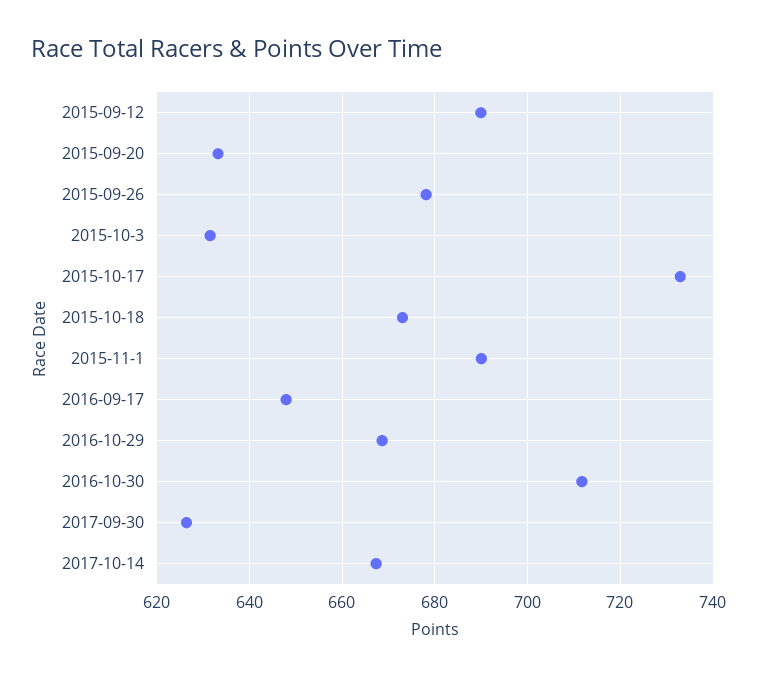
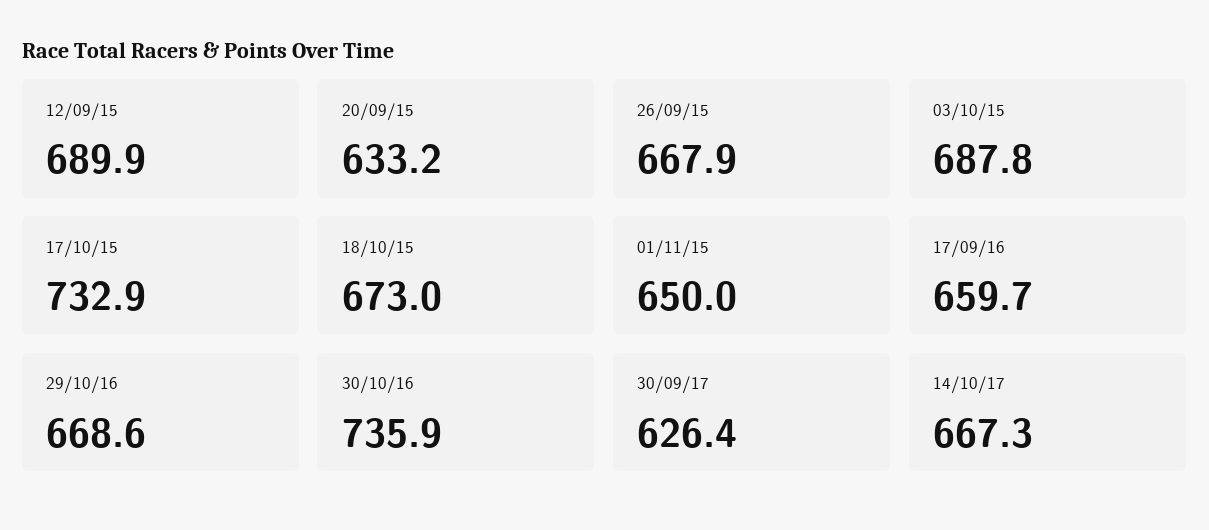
2015-09-26: 678 -> 667.9
2015-10-3: 632 -> 687.8
2015-11-1: 690 -> 650
2016-09-17: 648 -> 659.7
2016-10-30: 712 -> 735.9

